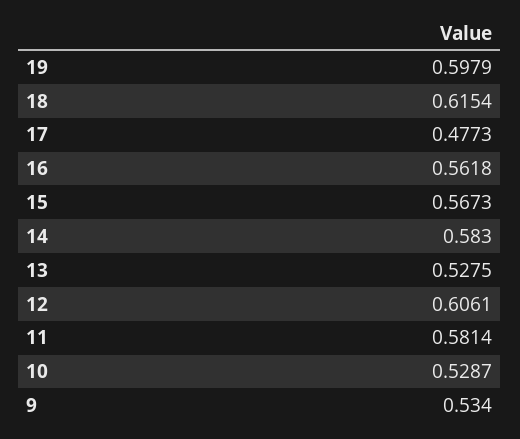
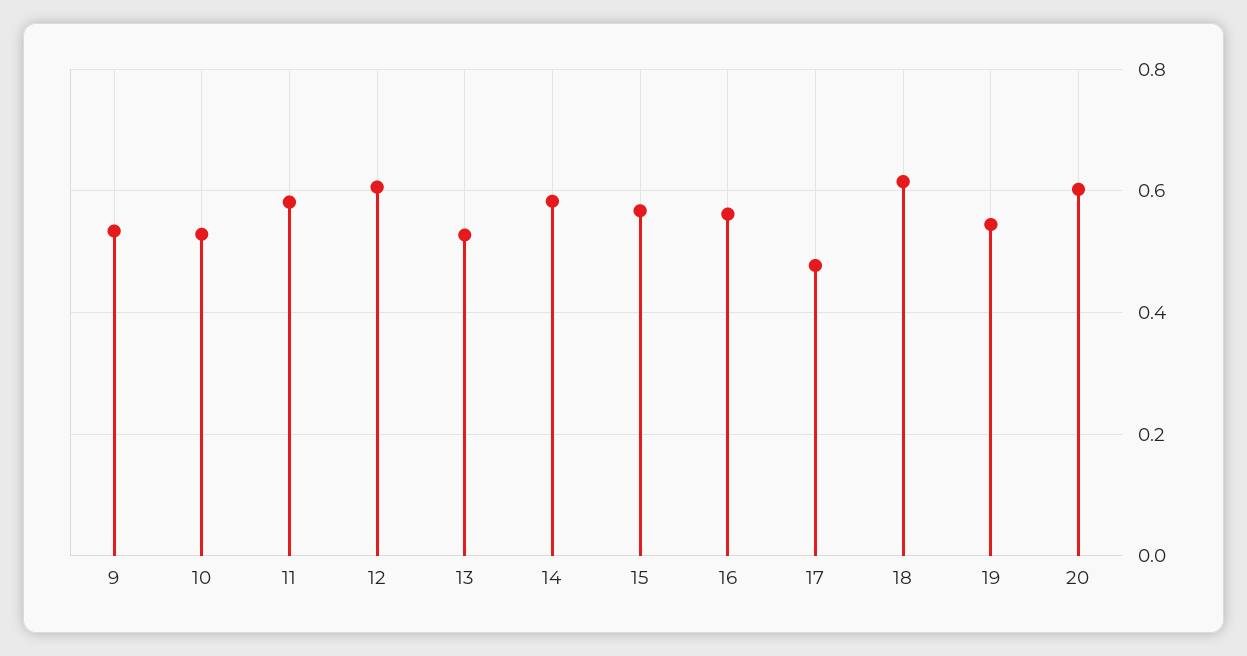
19: 0.5979 -> 0.54
20: none -> 0.6

